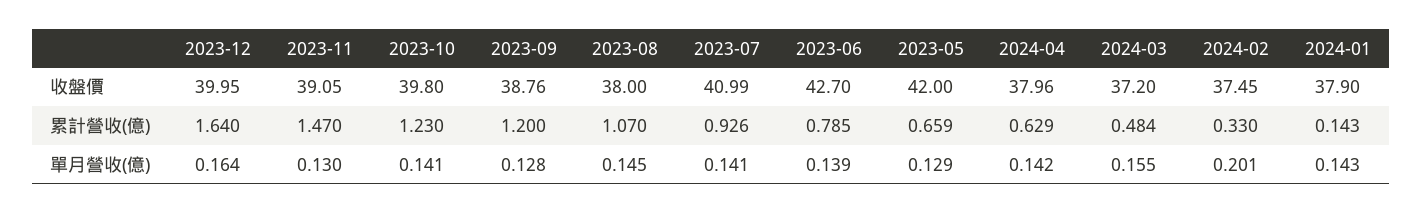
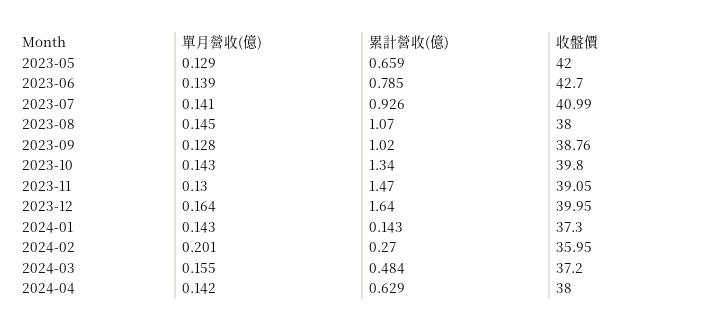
2024-04, 收盤價: 37.96 -> 38
2024-02, 收盤價: 37.45 -> 35.95
2024-01, 收盤價: 37.9 -> 37.3
2023-10, 累計營收(億): 1.23 -> 1.34
2023-09, 累計營收(億): 1.2 -> 1.02
2024-02, 累計營收(億): 0.33 -> 0.27
2023-10, 單月營收(億): 0.141 -> 0.143

